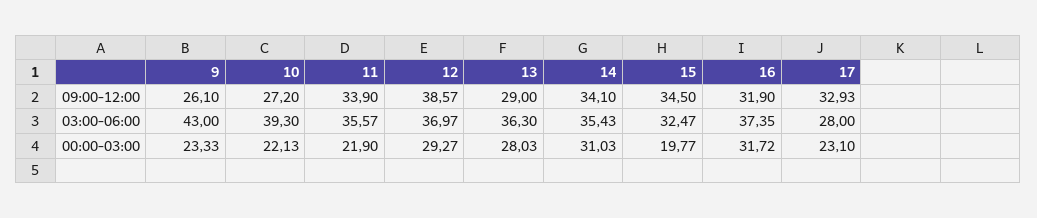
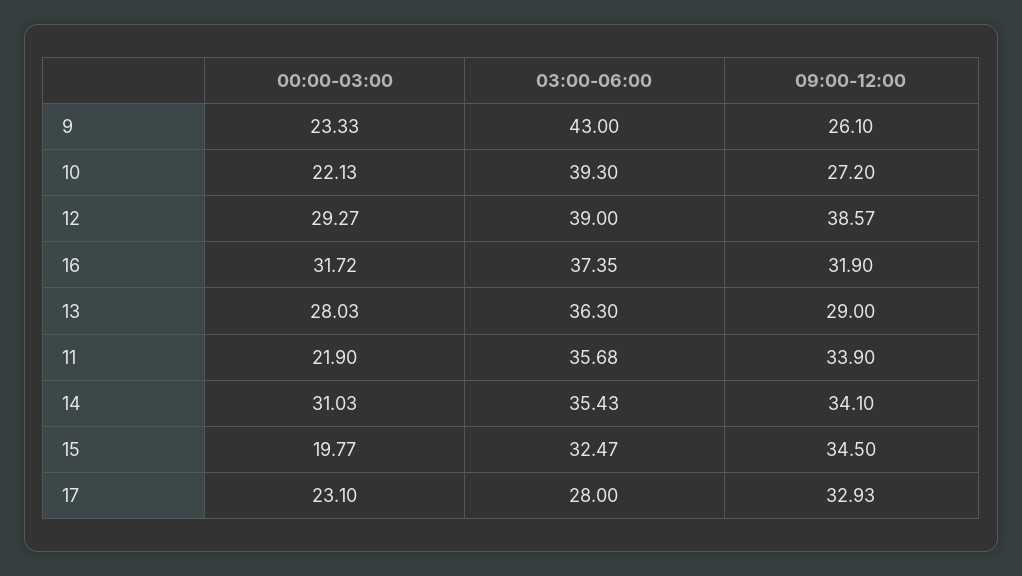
11, 03:00-06:00: 35.57 -> 35.68
12, 03:00-06:00: 36.97 -> 39

